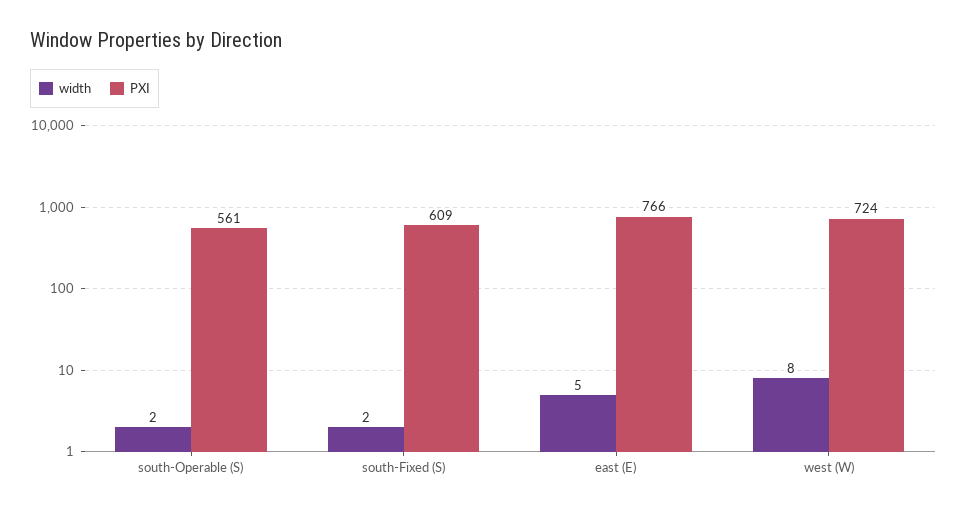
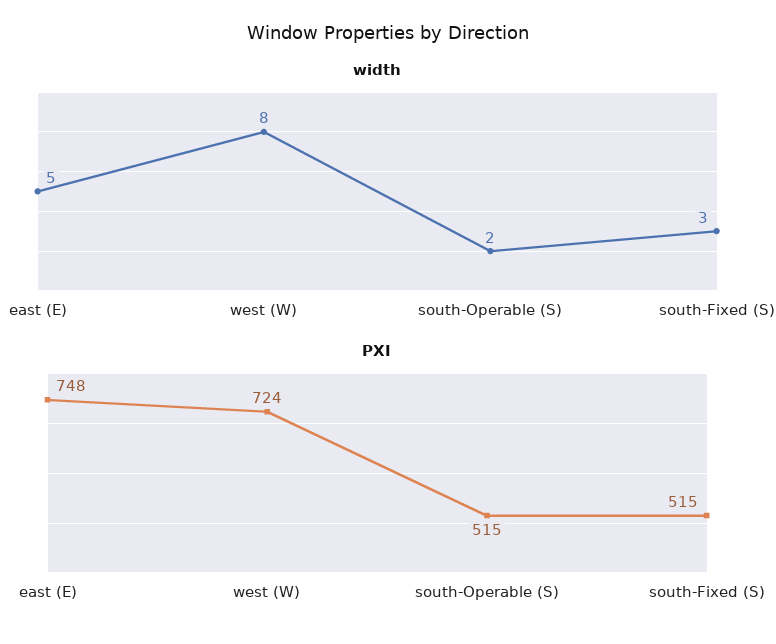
PXI, south-Operable (S): 561 -> 515
width, south-Fixed (S): 2 -> 3
PXI, south-Fixed (S): 609 -> 515
PXI, east (E): 766 -> 748

